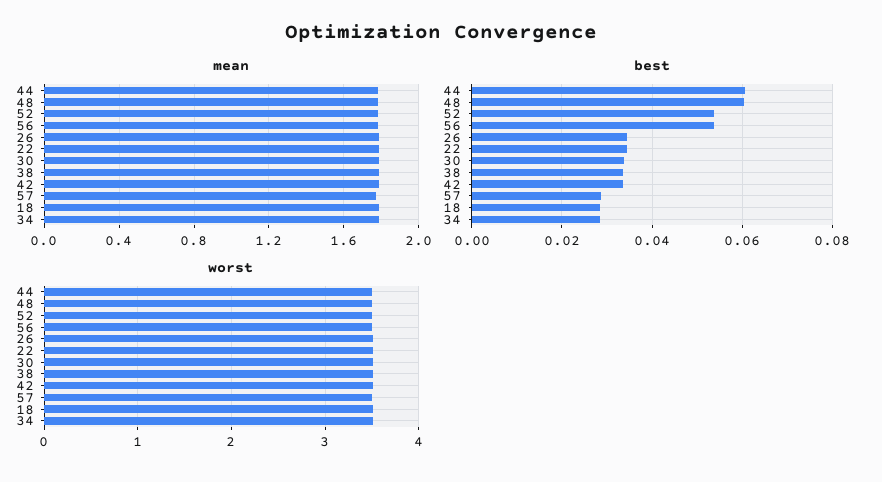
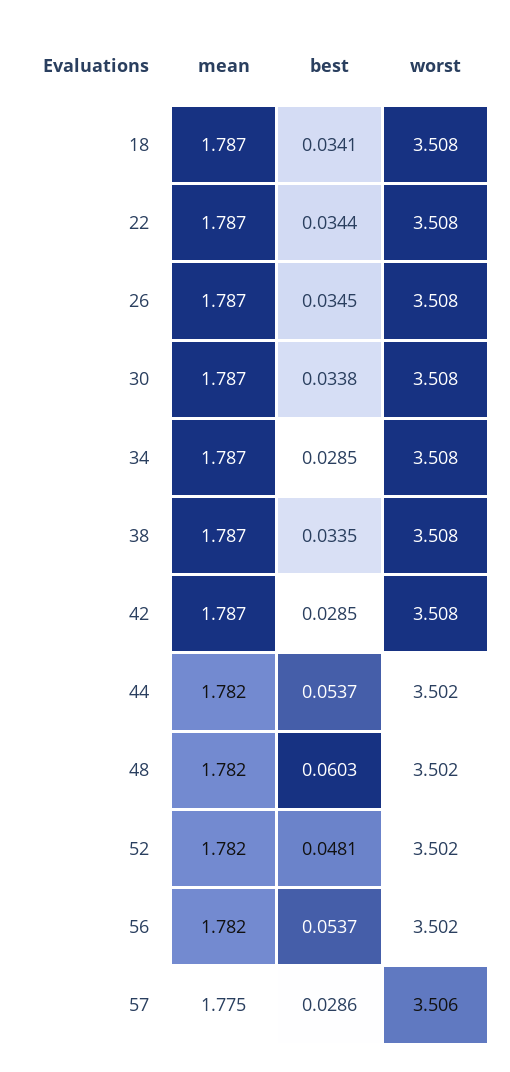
best, 44: 0.06 -> 0.0537
best, 52: 0.054 -> 0.0481
best, 42: 0.034 -> 0.0285
best, 18: 0.028 -> 0.0341

